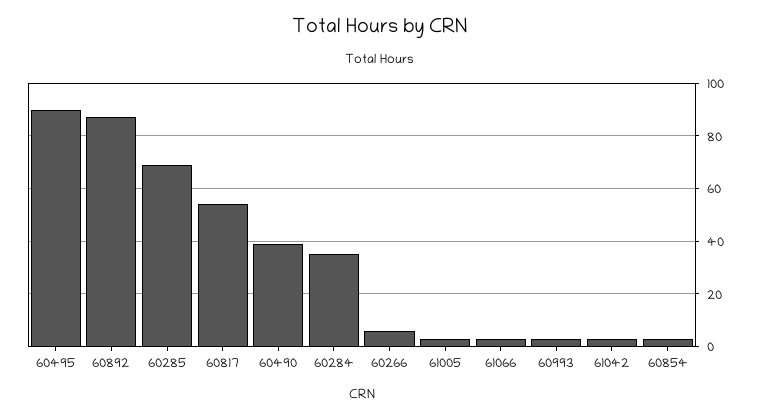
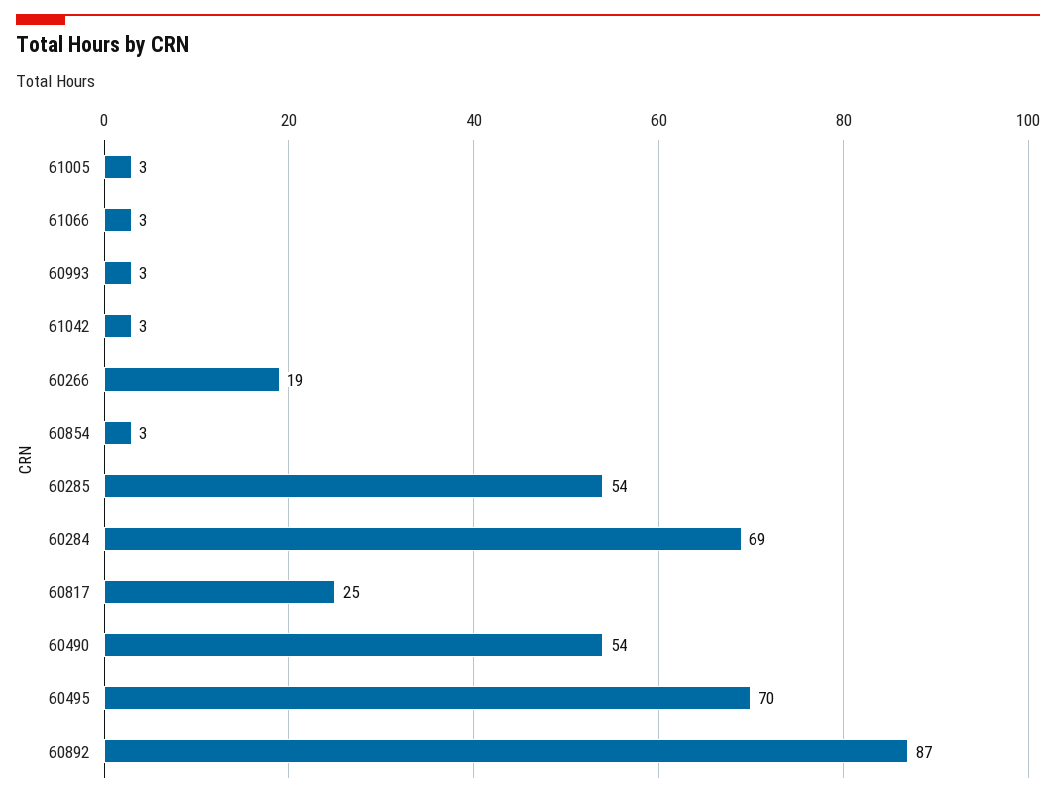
60495: 90 -> 70
60285: 70 -> 54
60817: 55 -> 25
60490: 40 -> 54
60284: 35 -> 69
60266: 5 -> 19

